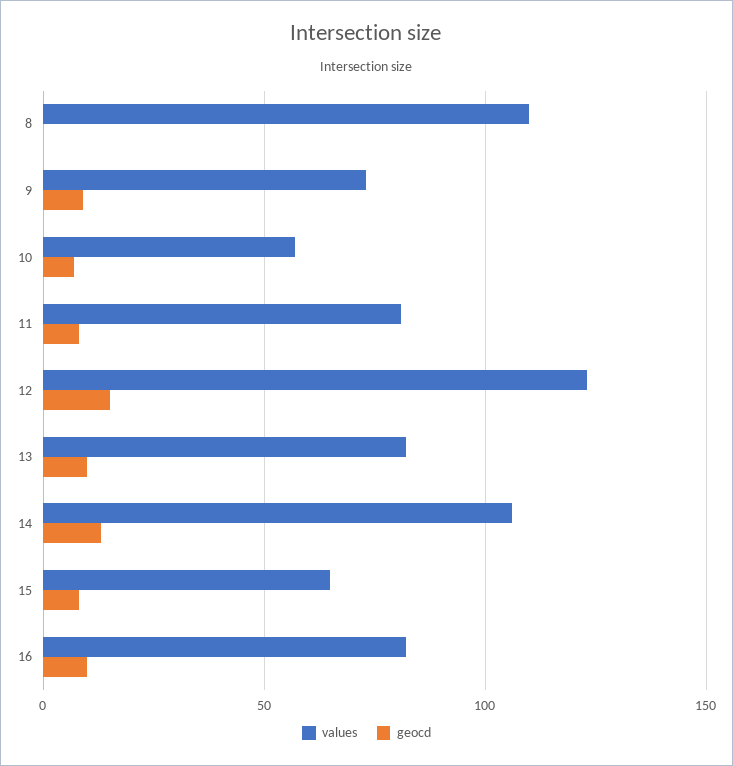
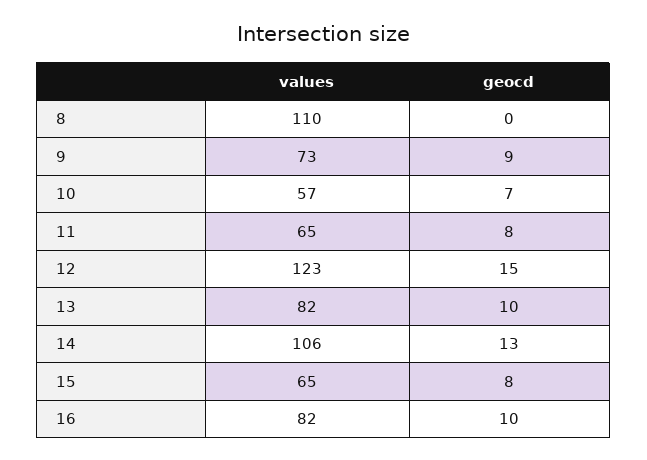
values, 11: 80 -> 65

